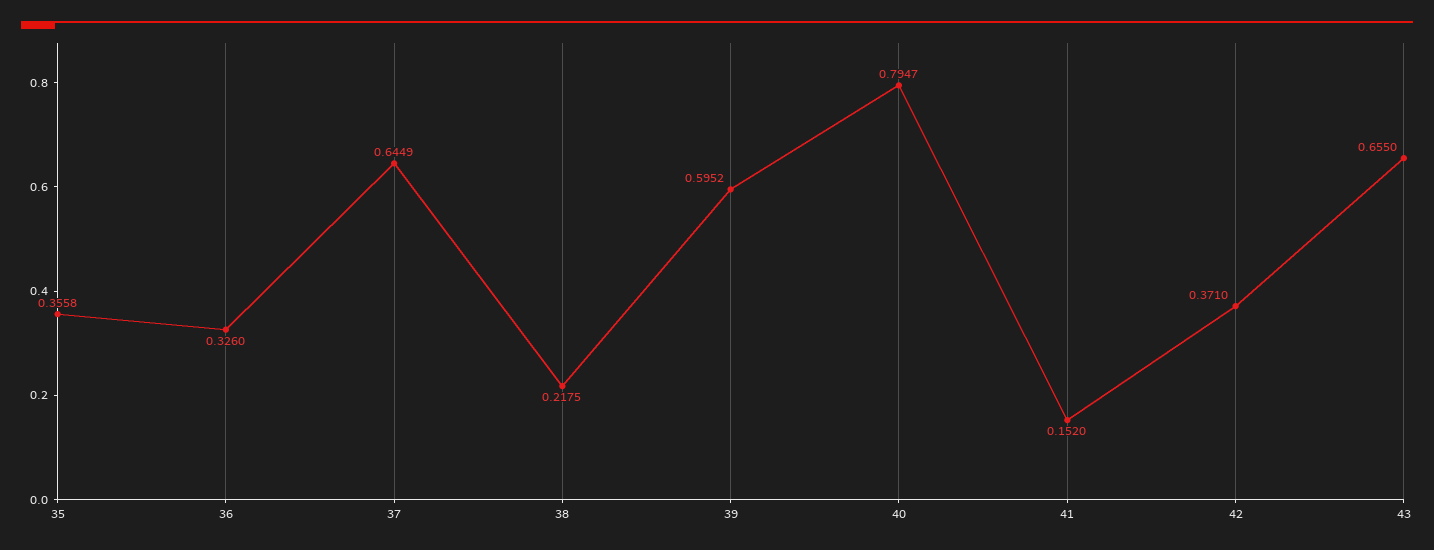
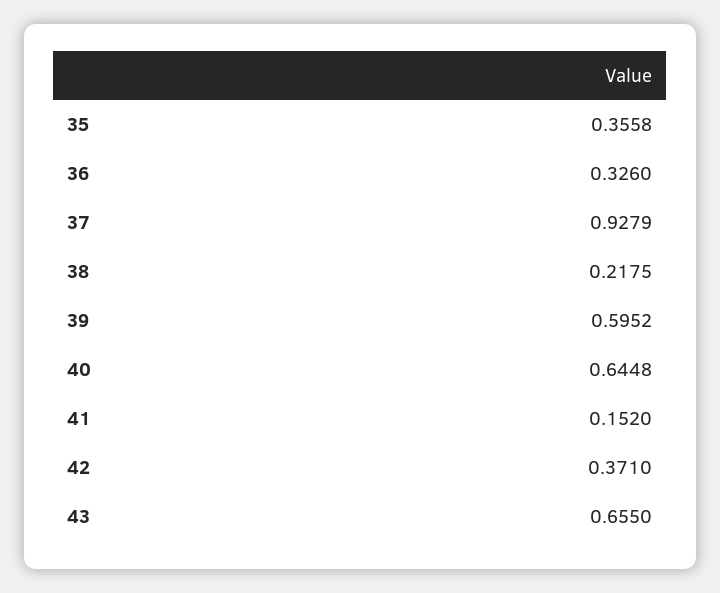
37: 0.6449 -> 0.9279
40: 0.7947 -> 0.6448

